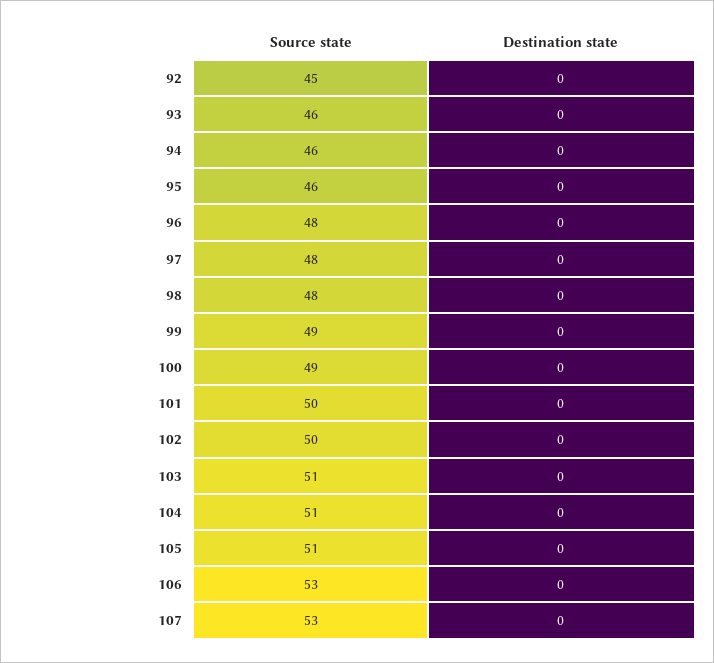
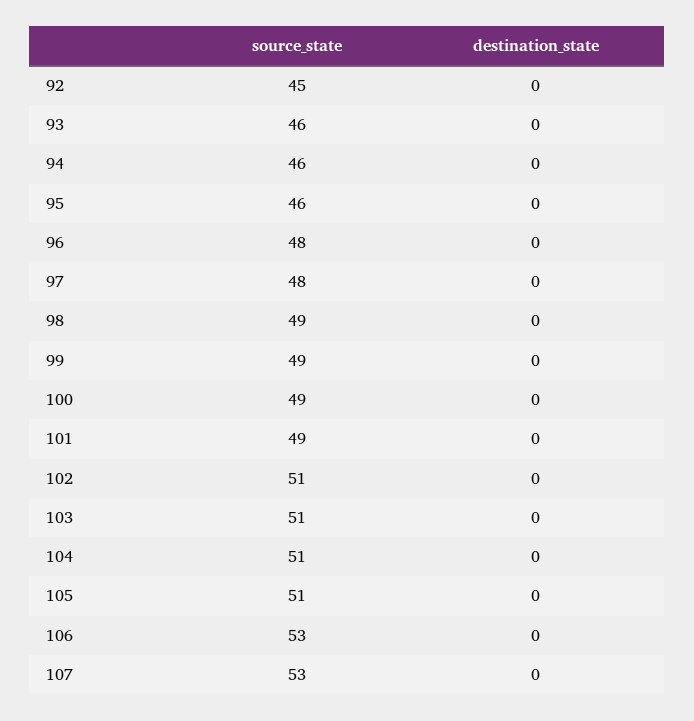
Source state, 98: 48 -> 49
Source state, 101: 50 -> 49
Source state, 102: 50 -> 51

